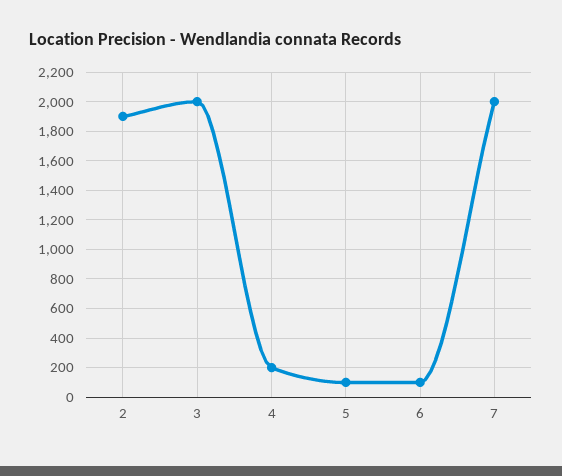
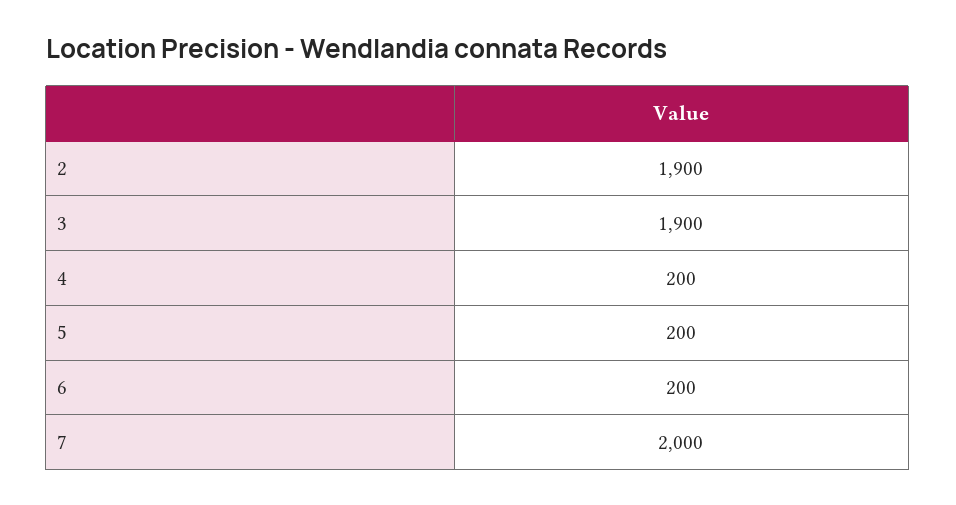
3: 2000 -> 1900
5: 100 -> 200
6: 100 -> 200

